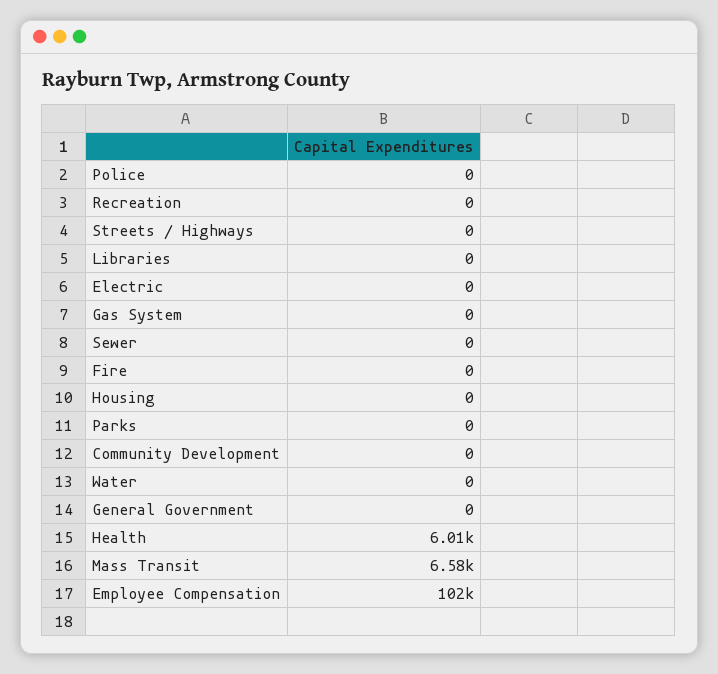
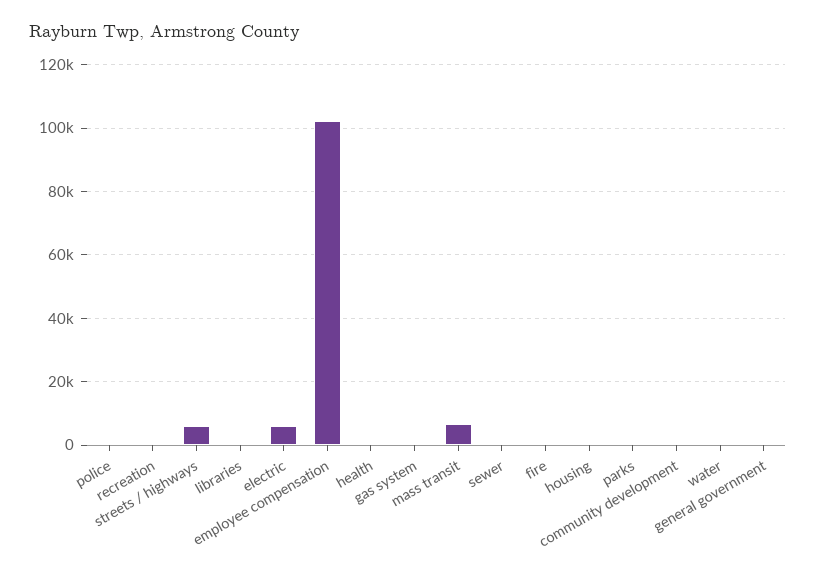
Streets / Highways: 0 -> 6000
Electric: 0 -> 6000
Health: 6010 -> 0

